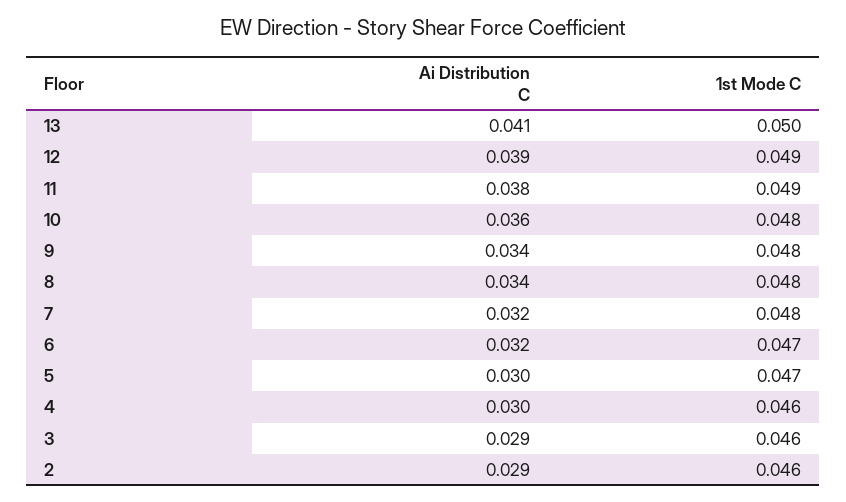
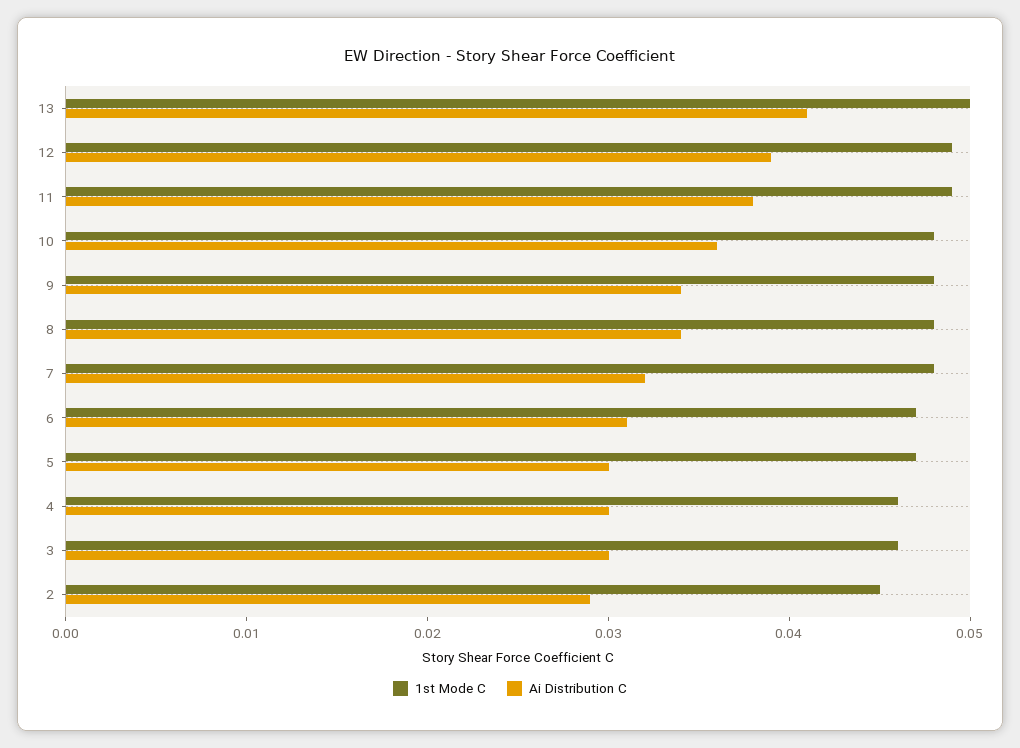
Ai Distribution C, 6: 0.032 -> 0.031
Ai Distribution C, 3: 0.029 -> 0.03
1st Mode C, 2: 0.046 -> 0.045

